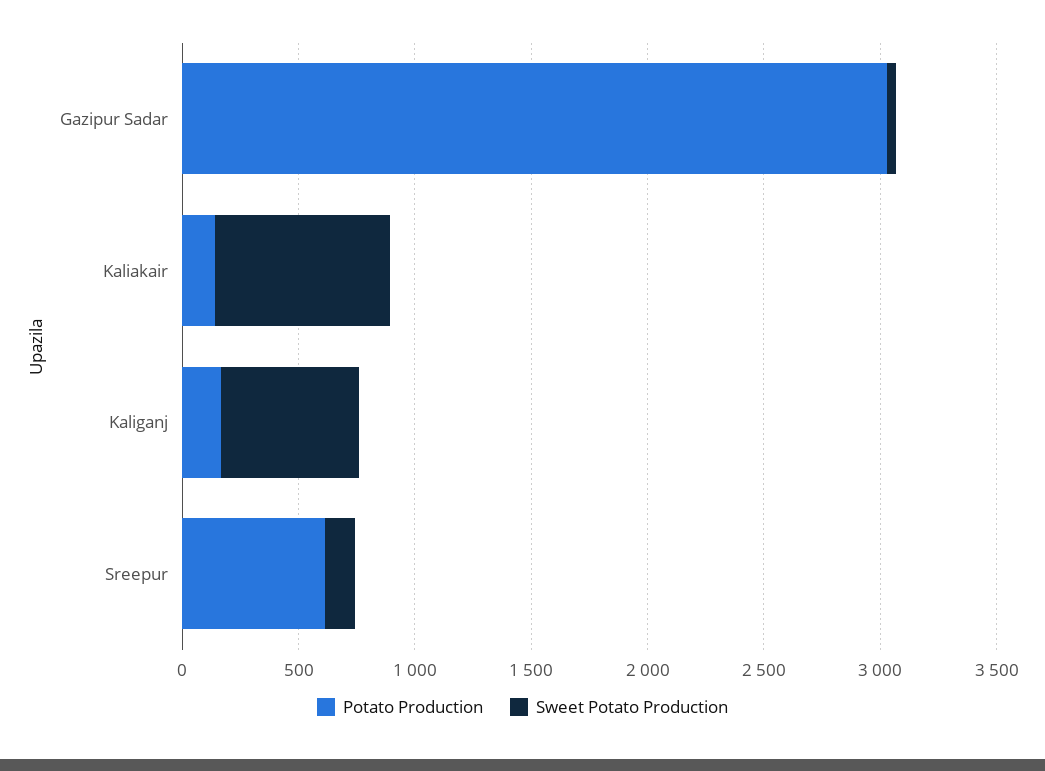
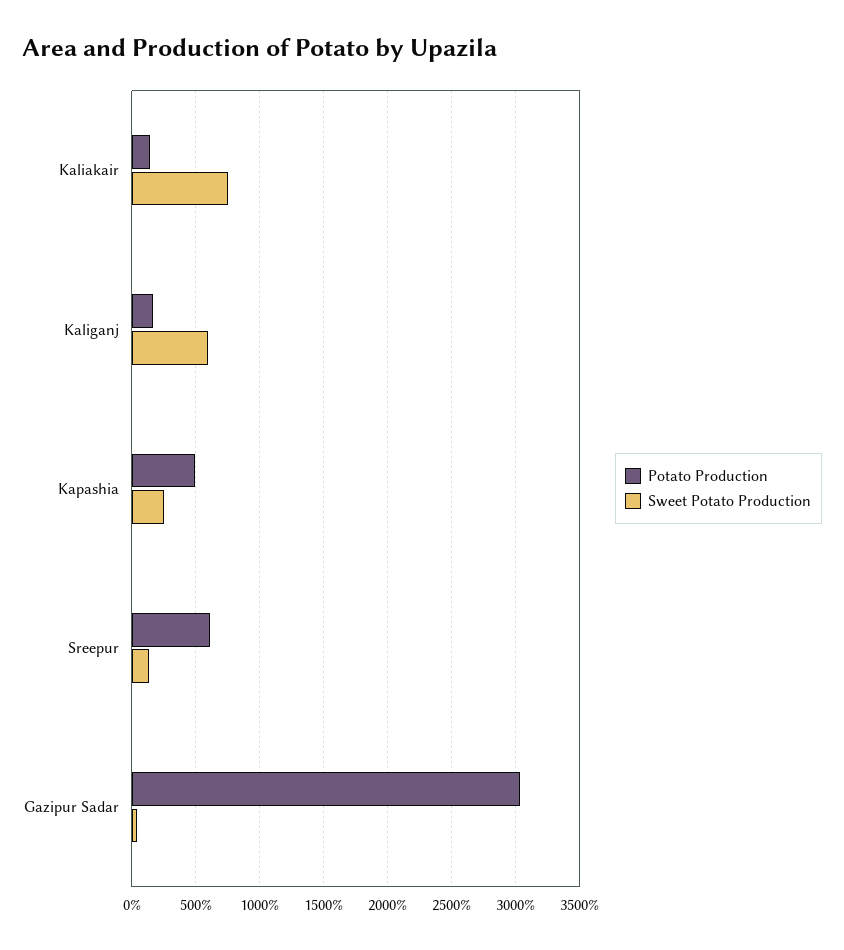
Potato Production, Kapashia: none -> 500
Sweet Potato Production, Kapashia: none -> 250

